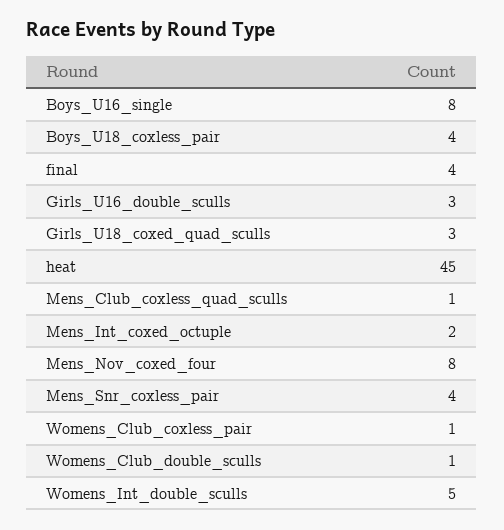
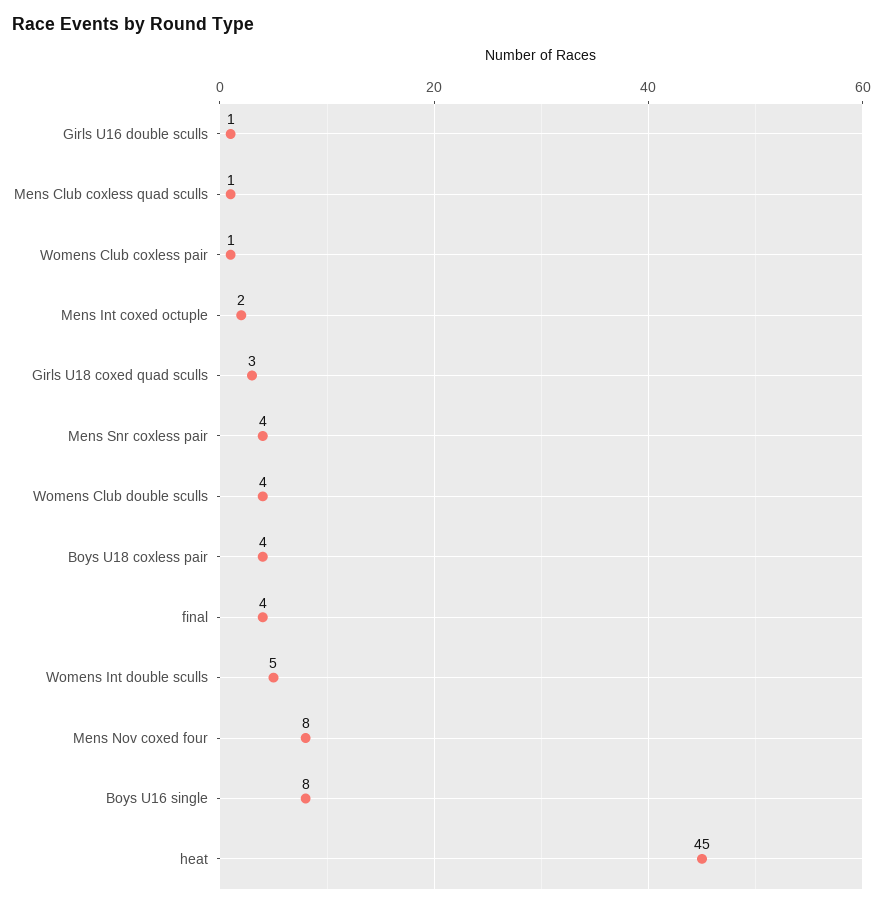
Girls_U16_double_sculls: 3 -> 1
Womens_Club_double_sculls: 1 -> 4

